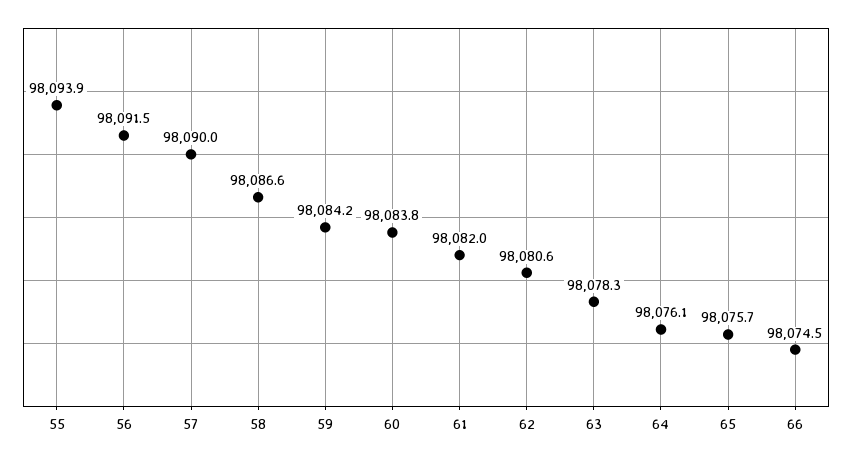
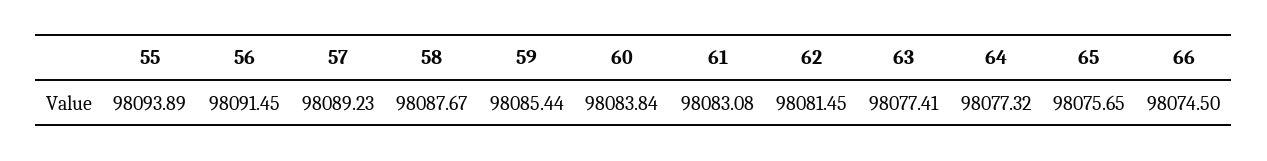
57: 98090 -> 98089.23
58: 98086.6 -> 98087.67
59: 98084.2 -> 98085.44
61: 98082 -> 98083.08
62: 98080.6 -> 98081.45
63: 98078.3 -> 98077.41
64: 98076.1 -> 98077.32

